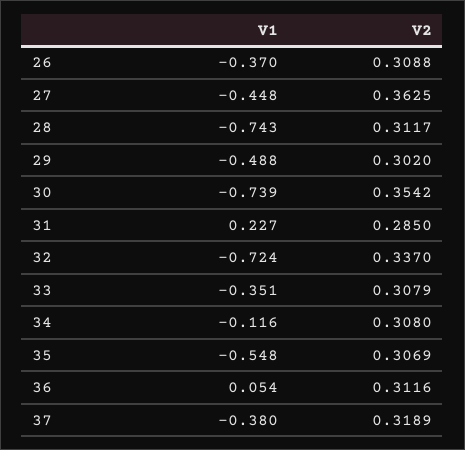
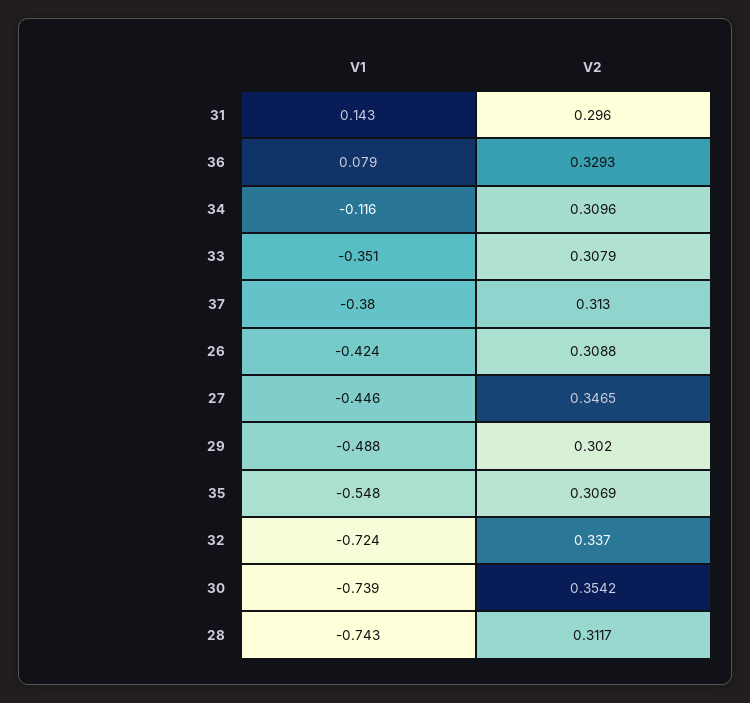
V1, 26: -0.37 -> -0.424
V1, 27: -0.448 -> -0.446
V2, 27: 0.3625 -> 0.3465
V1, 31: 0.227 -> 0.143
V2, 31: 0.285 -> 0.296
V2, 34: 0.308 -> 0.3096
V1, 36: 0.054 -> 0.079
V2, 36: 0.3116 -> 0.3293
V2, 37: 0.3189 -> 0.313

